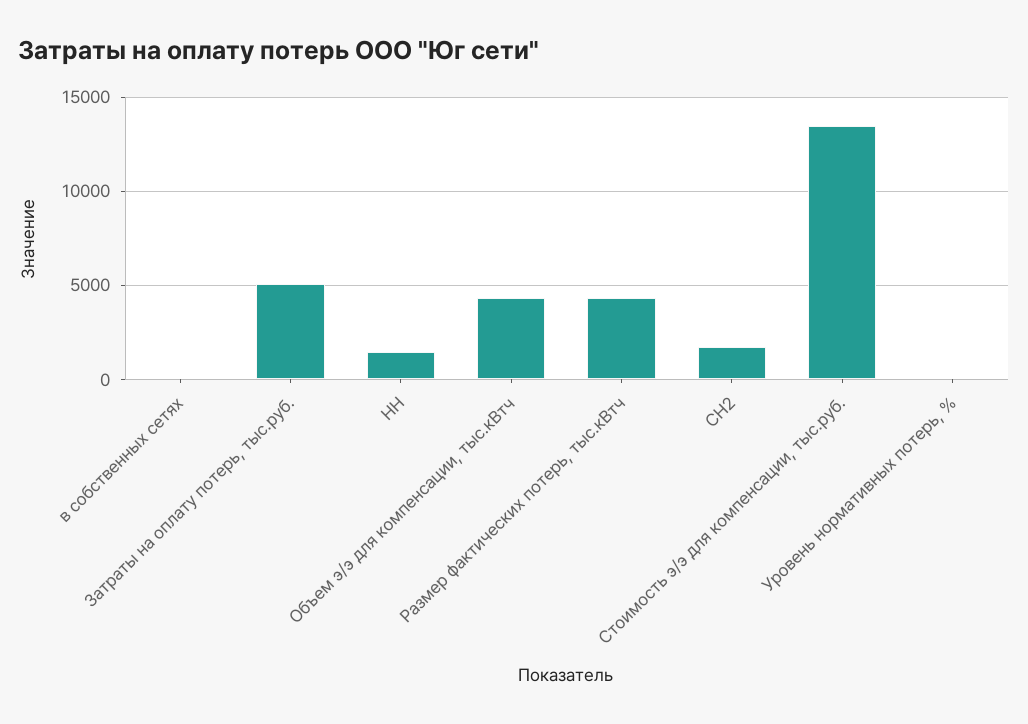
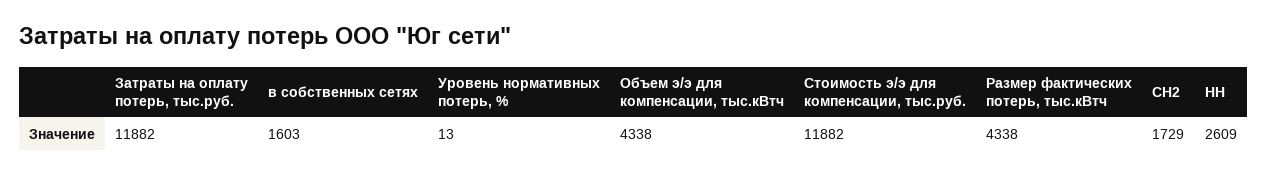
в собственных сетях: 0 -> 1603
Затраты на оплату потерь, тыс.руб.: 5000 -> 11882
НН: 1500 -> 2609
Стоимость э/э для компенсации, тыс.руб.: 13500 -> 11882

